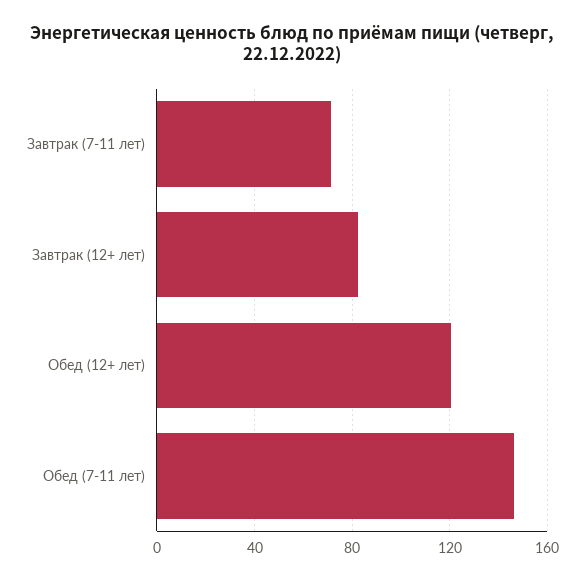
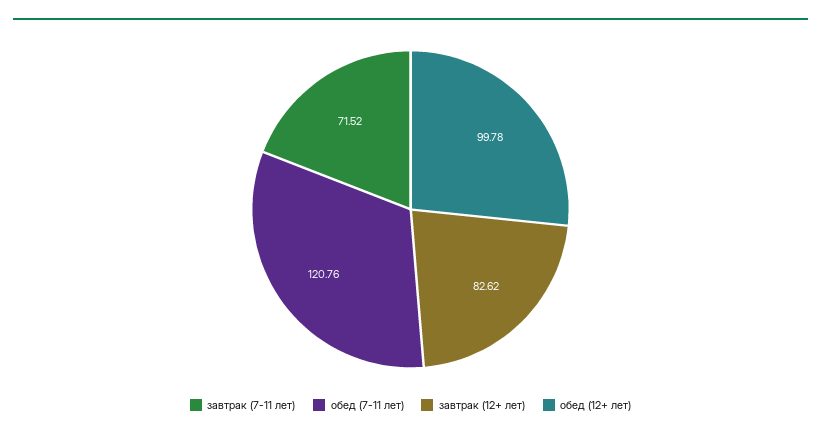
Обед (12+ лет): 120 -> 99.78
Обед (7-11 лет): 145 -> 120.76

